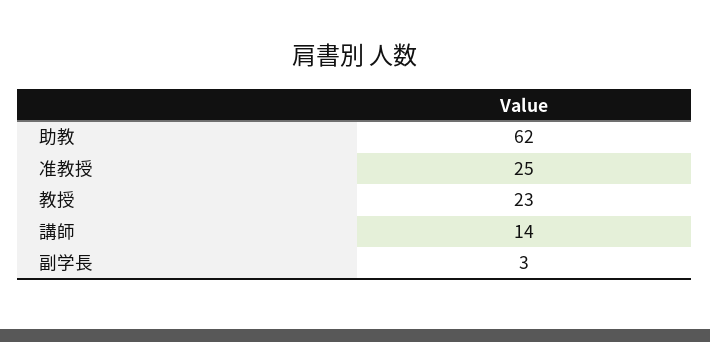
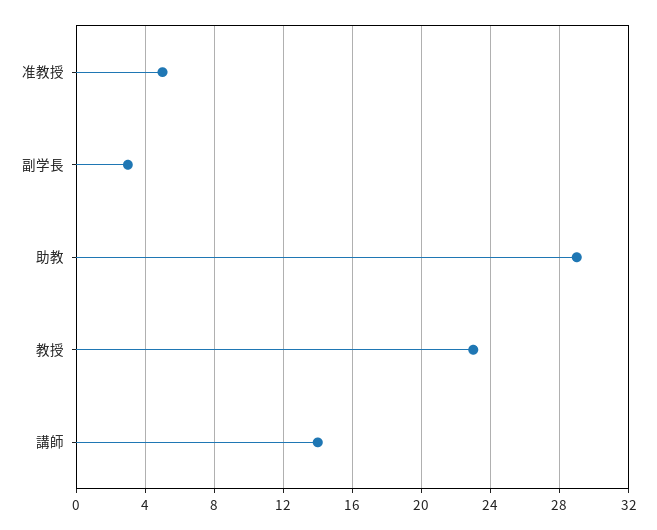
助教: 62 -> 29
准教授: 25 -> 5

